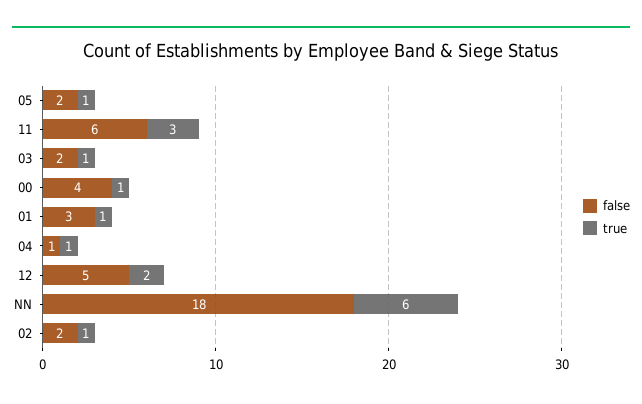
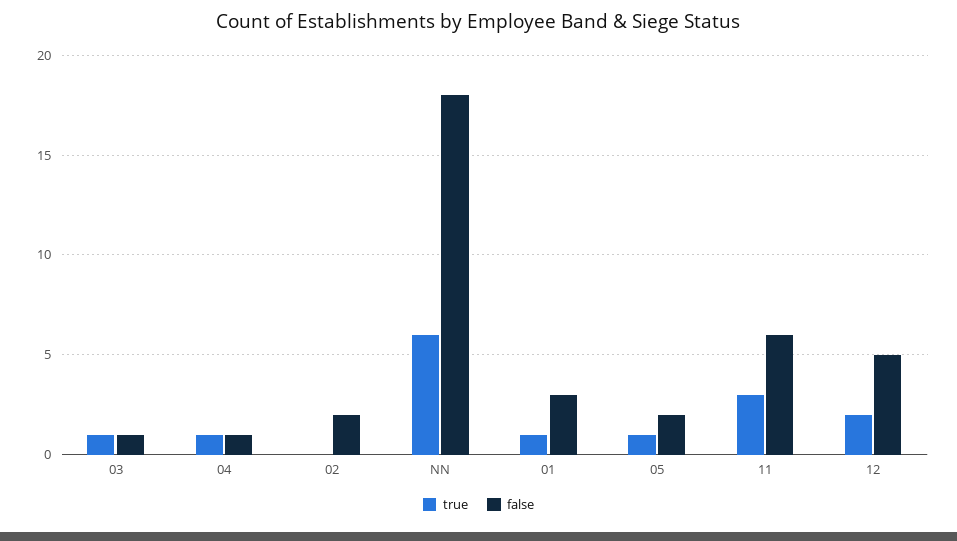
false, 03: 2 -> 1
false, 00: 4 -> none
true, 00: 1 -> none
true, 02: 1 -> 0

